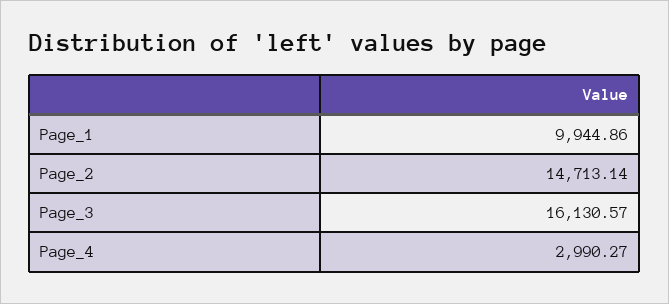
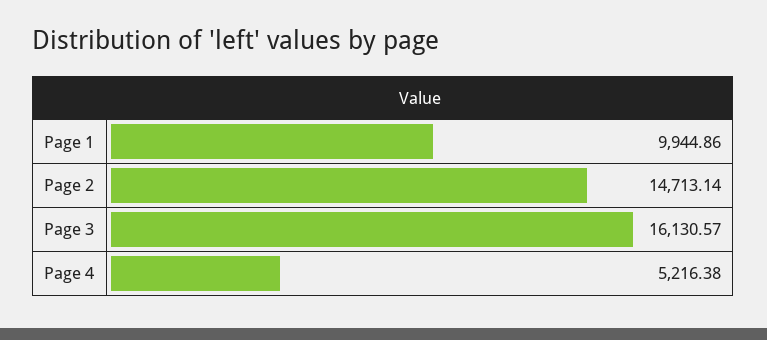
Page_4: 2990.27 -> 5216.38

